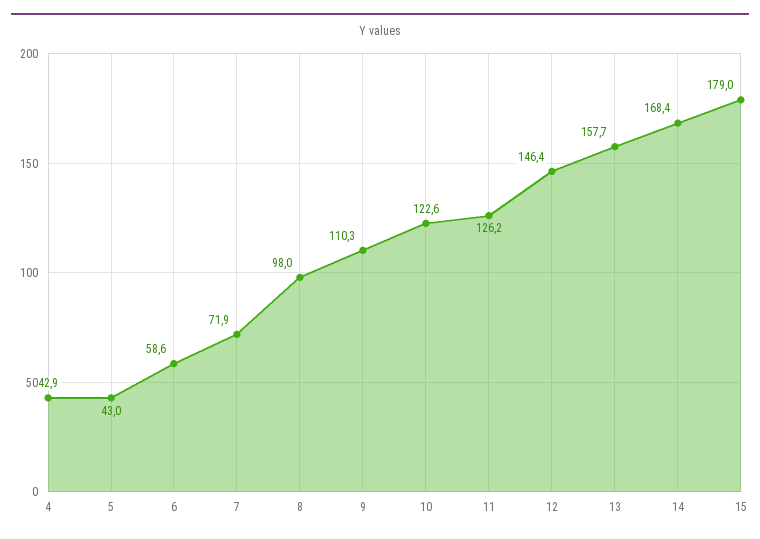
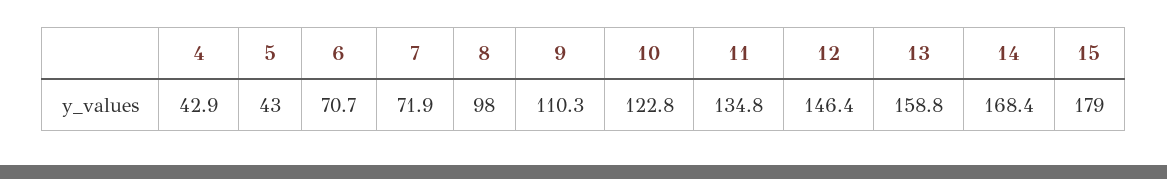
6: 58.6 -> 70.7
10: 122.6 -> 122.8
11: 126.2 -> 134.8
13: 157.7 -> 158.8

